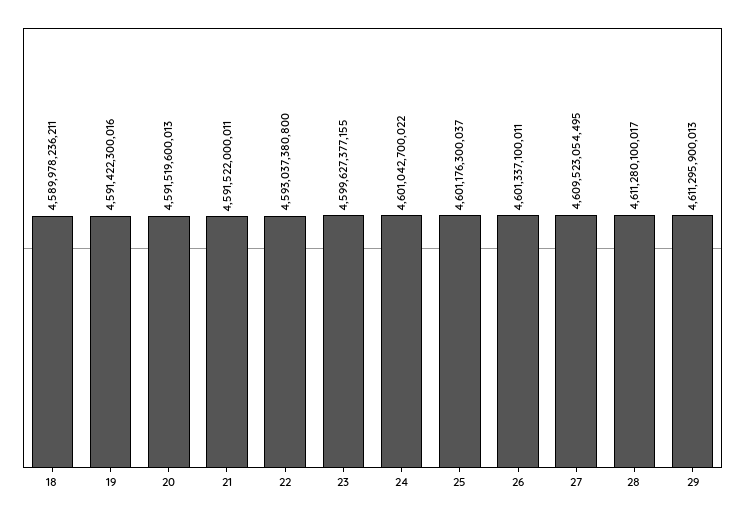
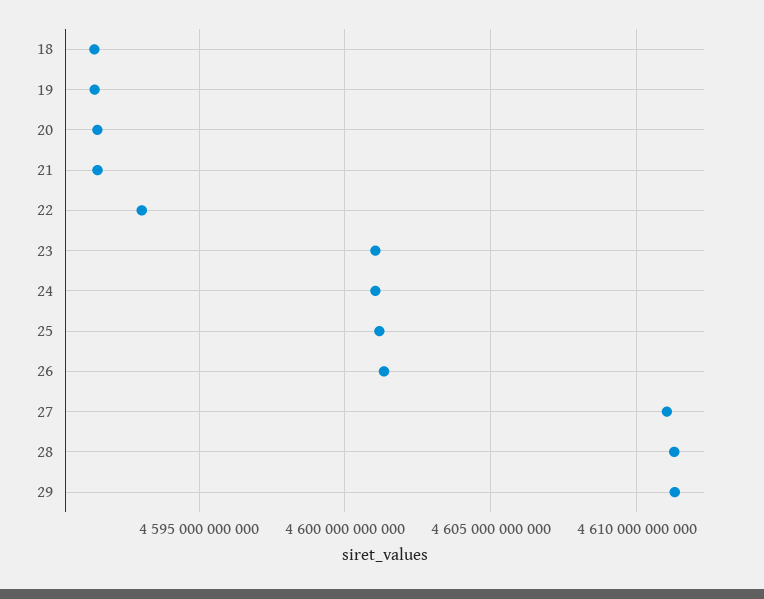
18: 4589978236211 -> 4591500000000
23: 4599627377155 -> 4601000000000
27: 4609523054495 -> 4611000000000

